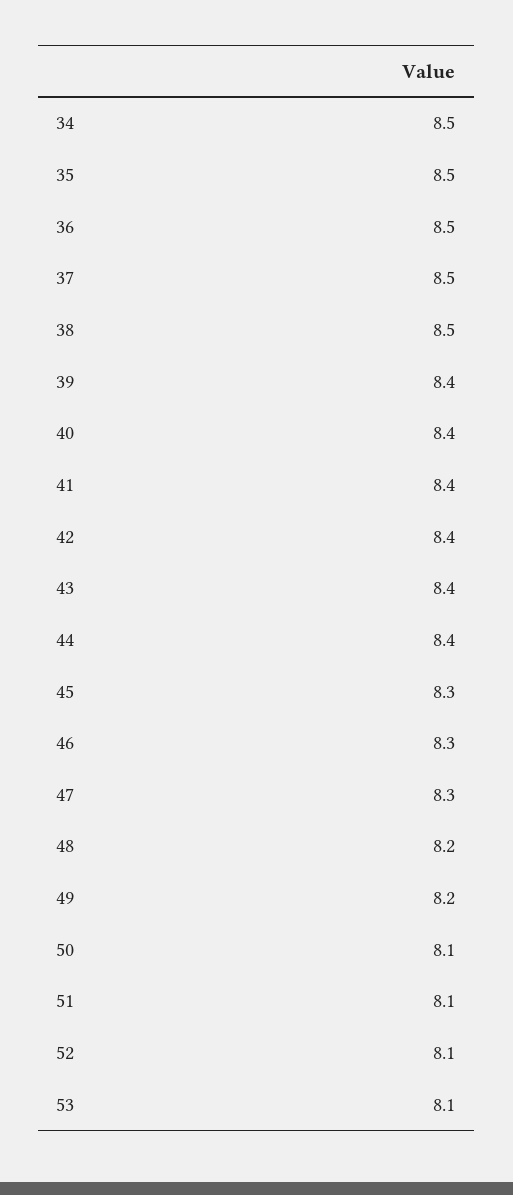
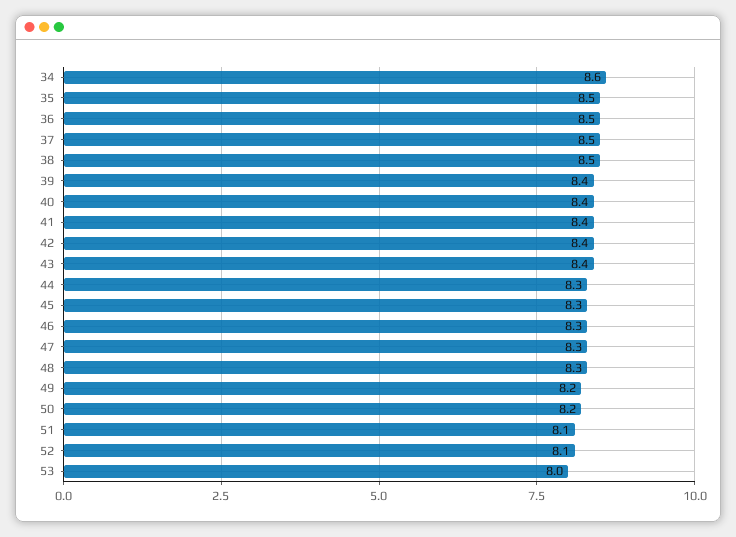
34: 8.5 -> 8.6
44: 8.4 -> 8.3
48: 8.2 -> 8.3
50: 8.1 -> 8.2
53: 8.1 -> 8

